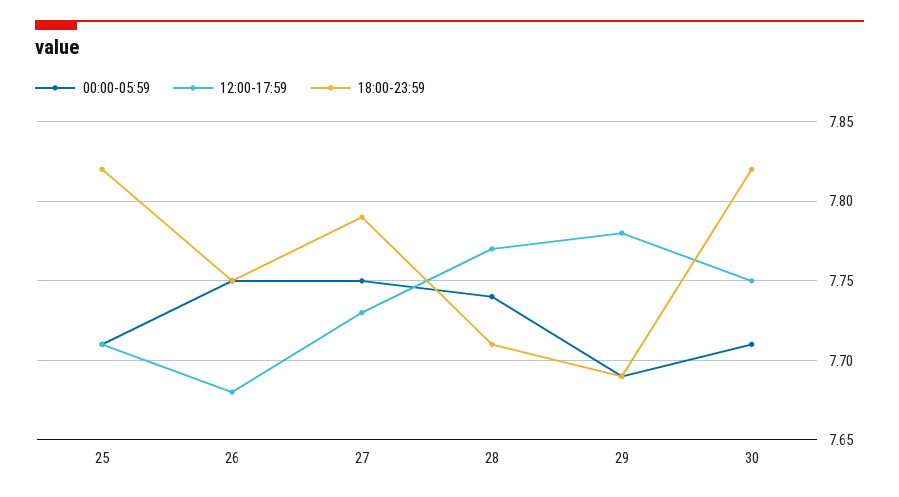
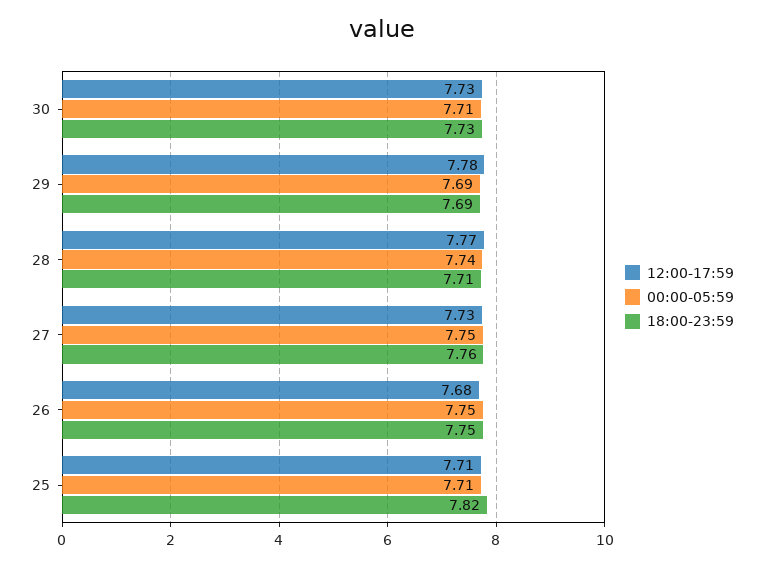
18:00-23:59, 27: 7.79 -> 7.76
12:00-17:59, 30: 7.75 -> 7.73
18:00-23:59, 30: 7.82 -> 7.73

